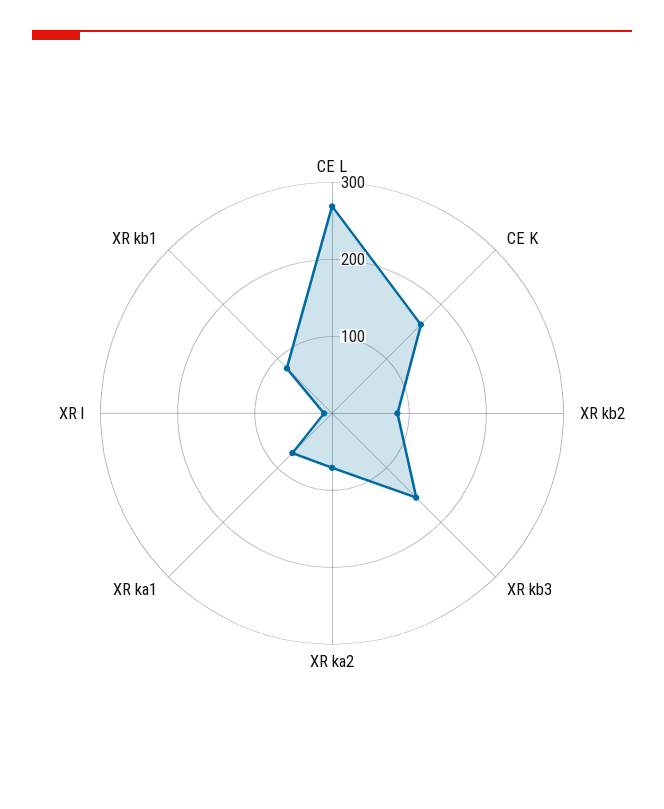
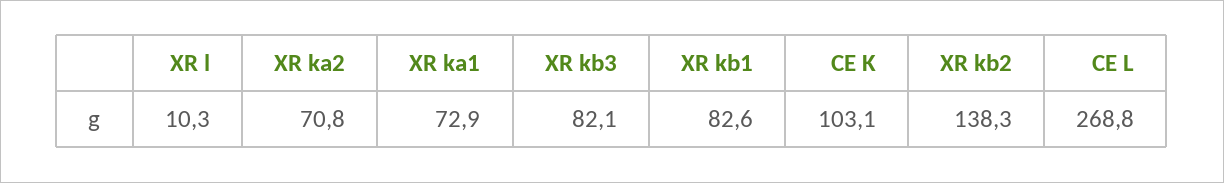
CE K: 160 -> 103.1
XR kb2: 80 -> 138.3
XR kb3: 160 -> 82.1

